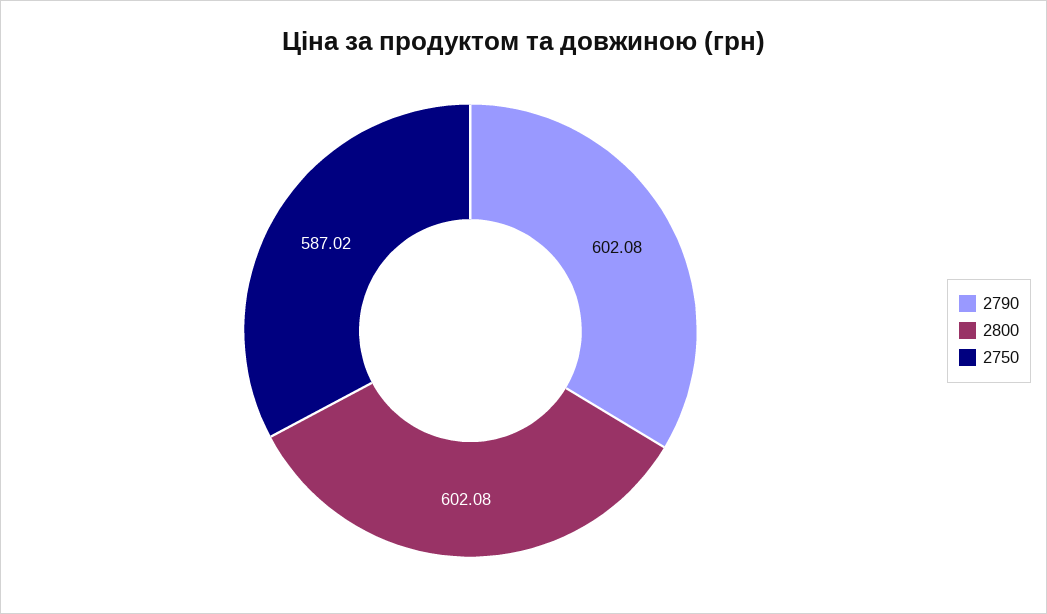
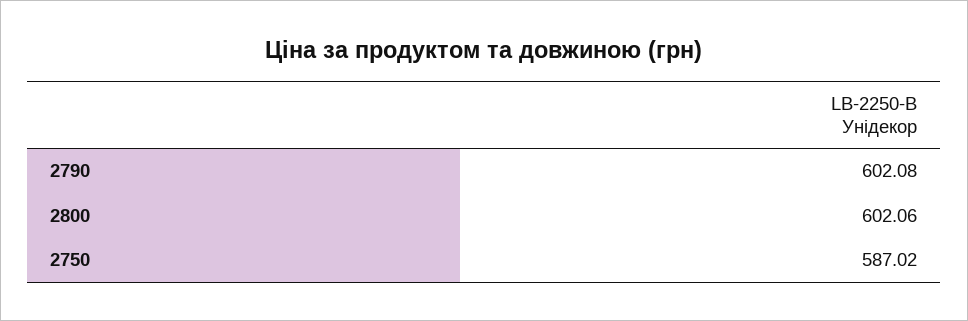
2800: 602.08 -> 602.06

